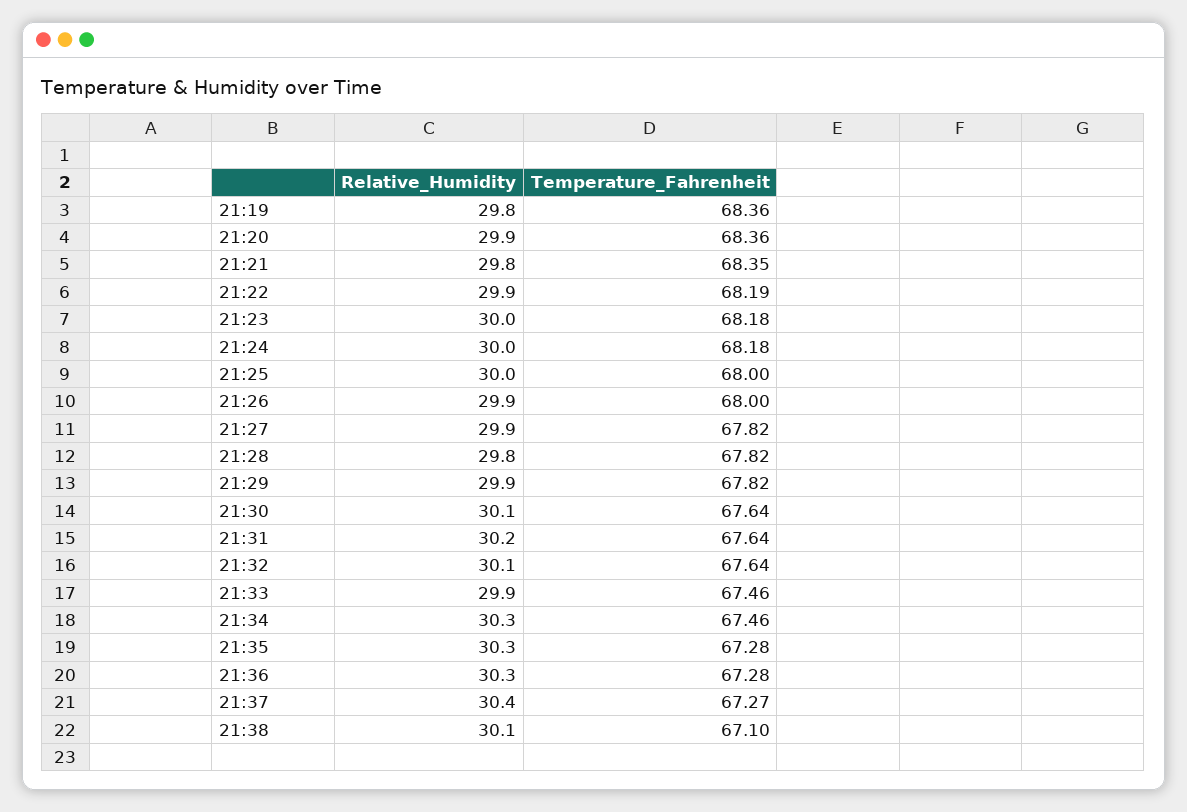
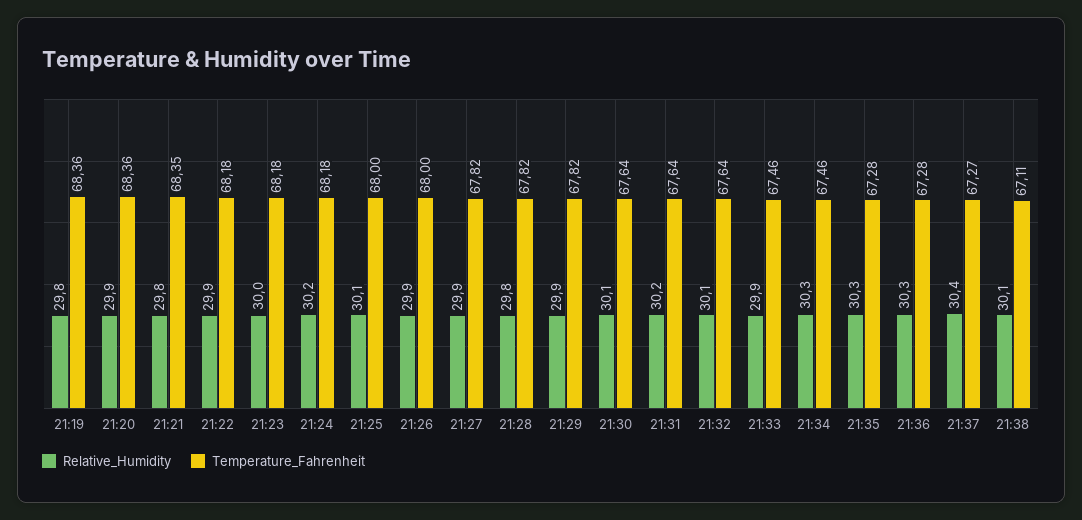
Temperature_Fahrenheit, 21:22: 68.19 -> 68.18
Relative_Humidity, 21:24: 30 -> 30.2
Relative_Humidity, 21:25: 30 -> 30.1
Temperature_Fahrenheit, 21:38: 67.1 -> 67.11

